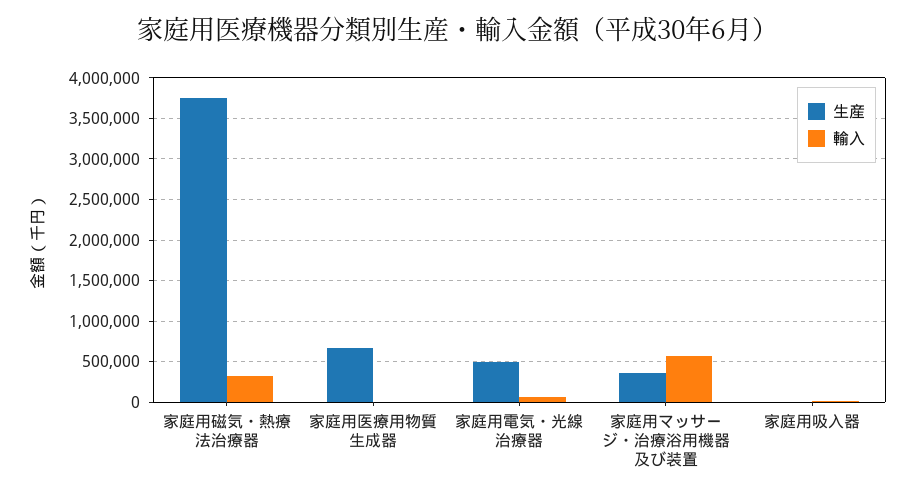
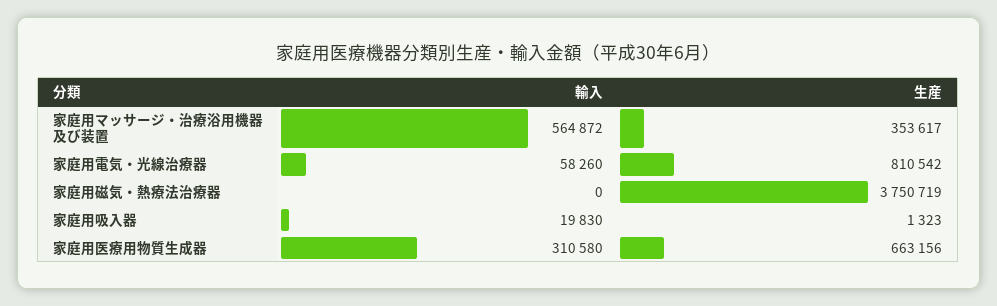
輸入, 家庭用磁気・熱療法治療器: 300000 -> 0
輸入, 家庭用医療用物質生成器: 0 -> 310580
生産, 家庭用電気・光線治療器: 500000 -> 810542

